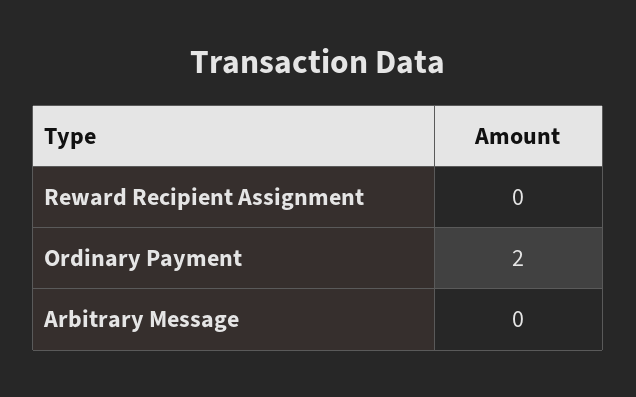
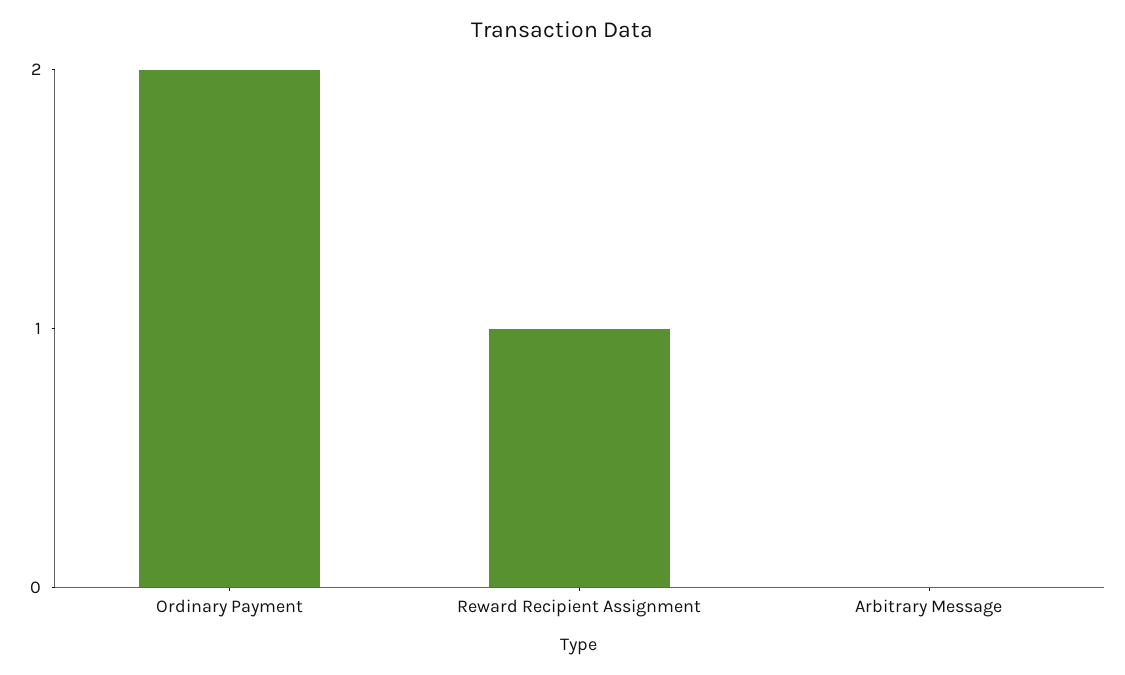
Reward Recipient Assignment: 0 -> 1

